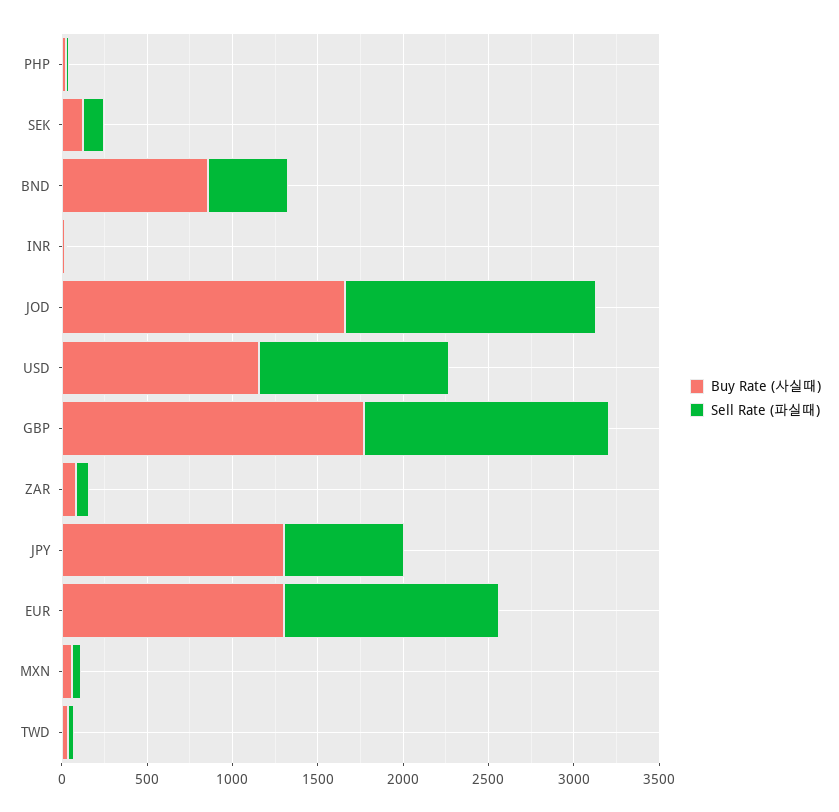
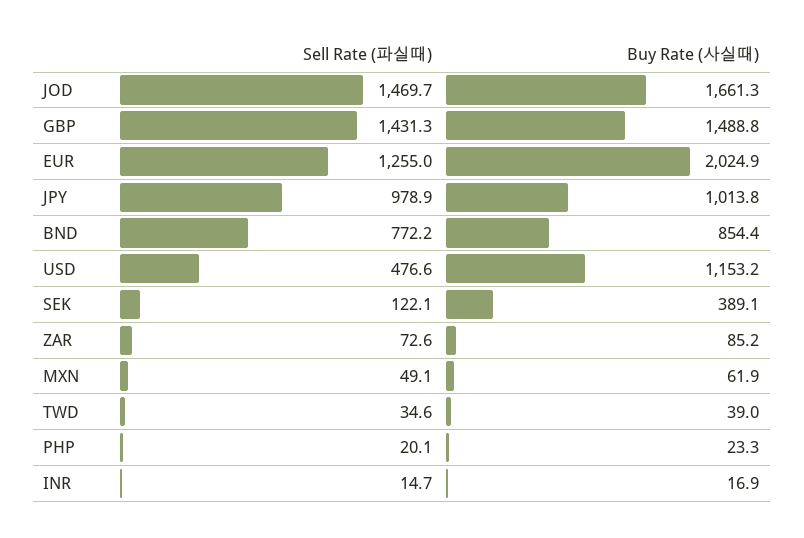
Buy Rate (사실때), SEK: 100 -> 389.1
Sell Rate (파실때), BND: 500 -> 772.2
Sell Rate (파실때), USD: 1100 -> 476.6
Buy Rate (사실때), GBP: 1800 -> 1488.8
Buy Rate (사실때), JPY: 1300 -> 1013.8
Sell Rate (파실때), JPY: 700 -> 978.9
Buy Rate (사실때), EUR: 1300 -> 2024.9

